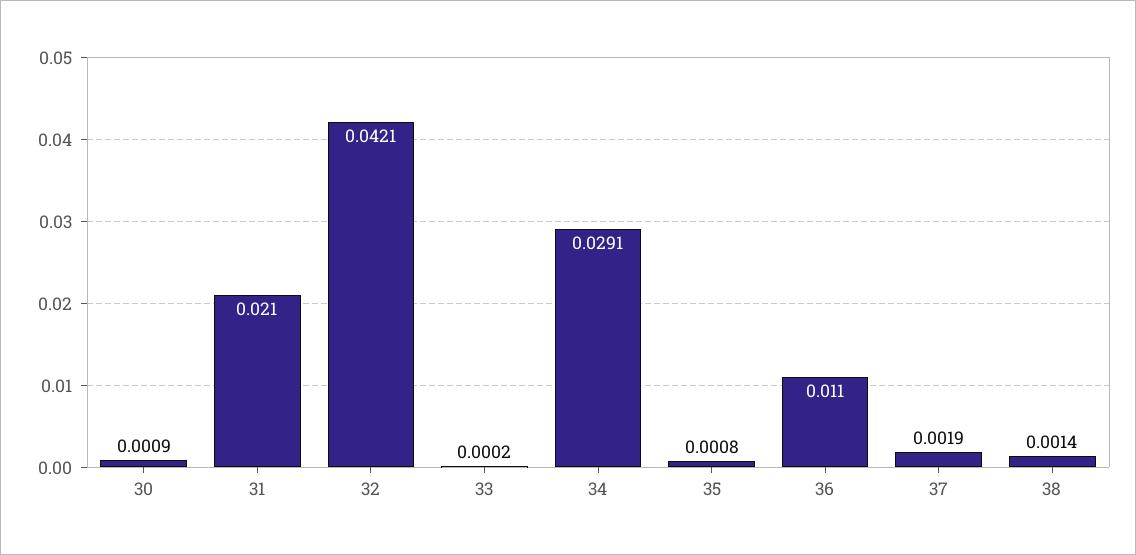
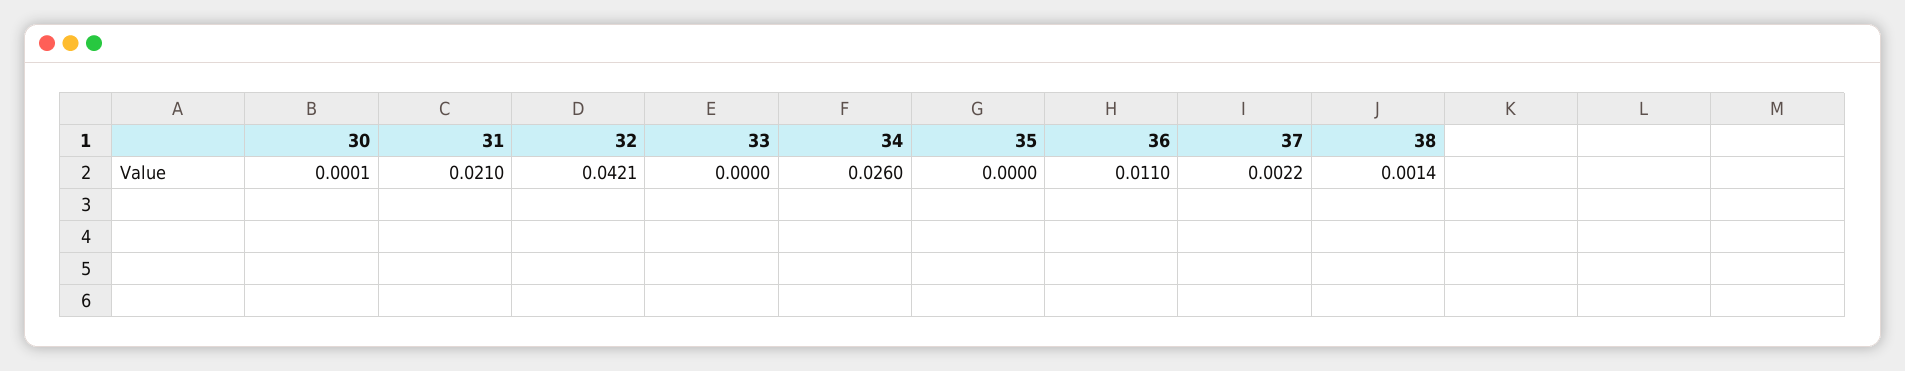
30: 0.0009 -> 0.0001
33: 0.0002 -> 0
34: 0.0291 -> 0.026
35: 0.0008 -> 0
37: 0.0019 -> 0.0022

